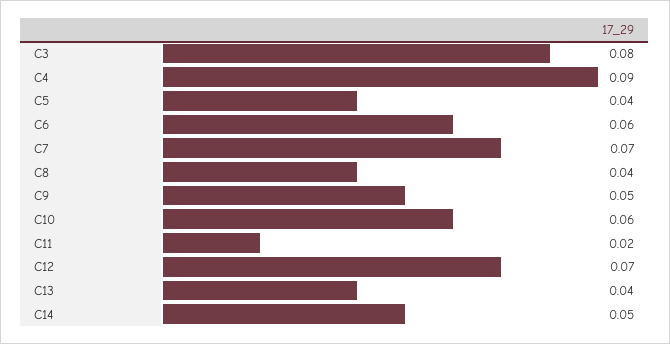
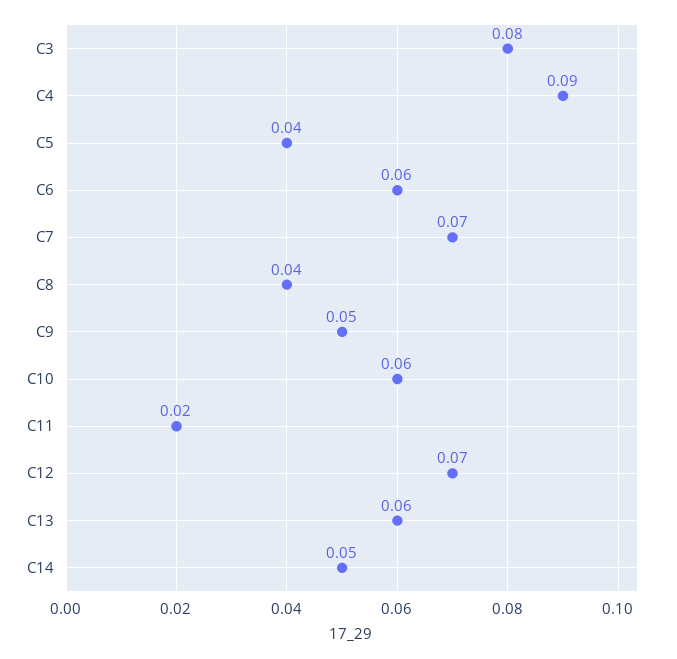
C13: 0.04 -> 0.06

